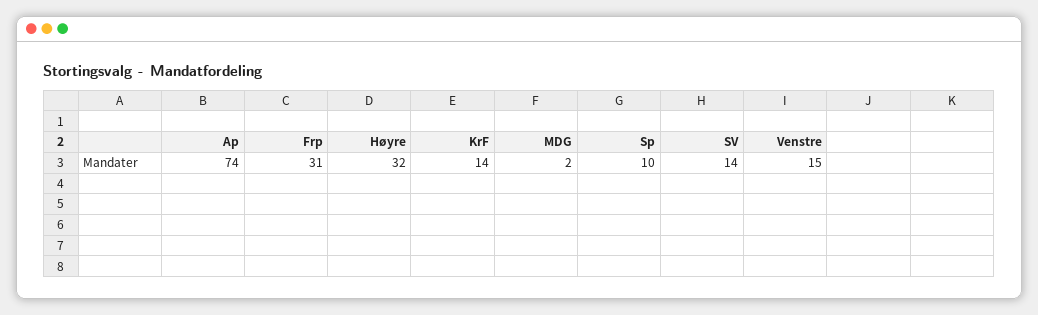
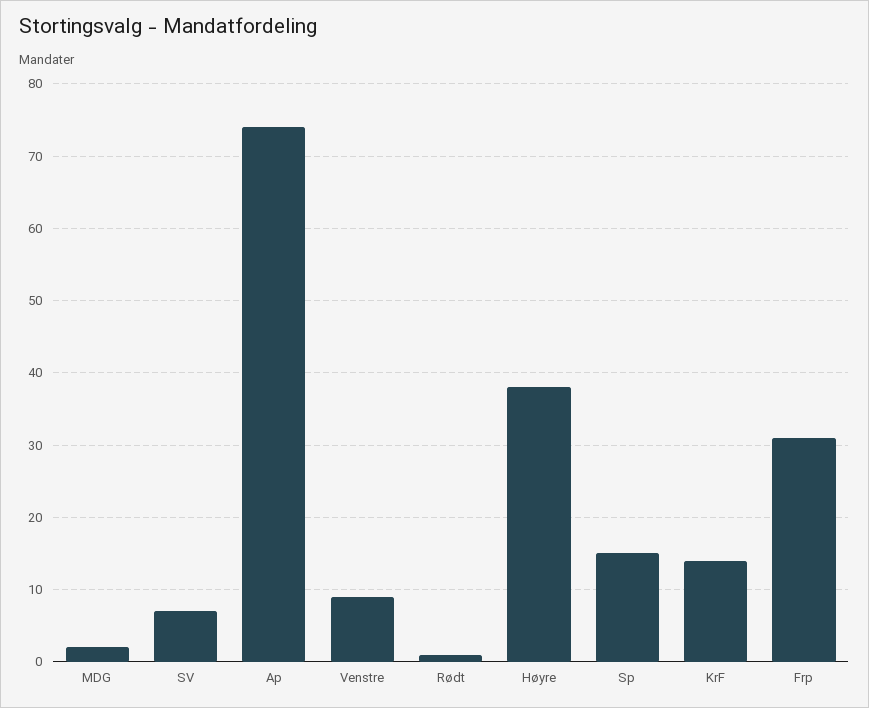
Høyre: 32 -> 38
Sp: 10 -> 15
SV: 14 -> 7
Venstre: 15 -> 9
Rødt: none -> 1

